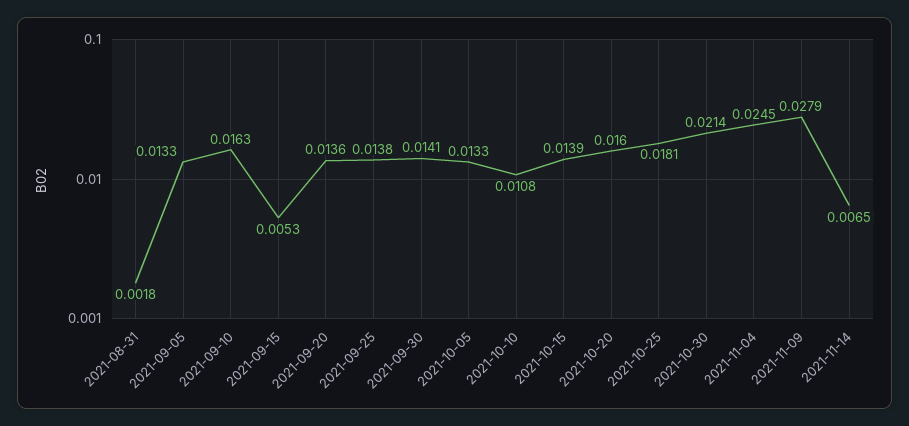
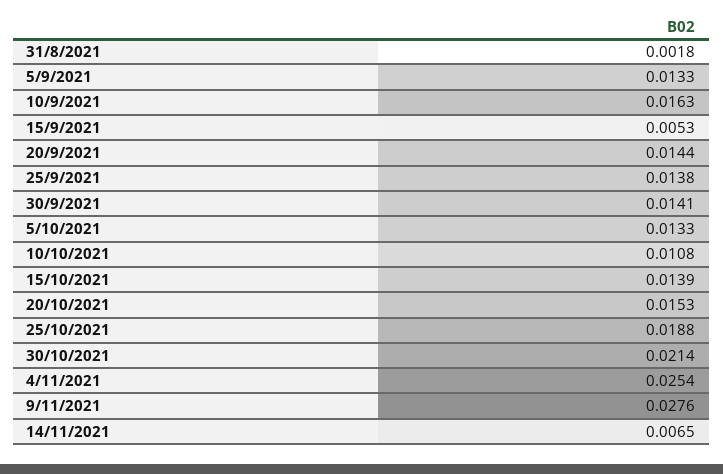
2021-09-20: 0.0136 -> 0.0144
2021-10-20: 0.016 -> 0.0153
2021-10-25: 0.0181 -> 0.0188
2021-11-04: 0.0245 -> 0.0254
2021-11-09: 0.0279 -> 0.0276

